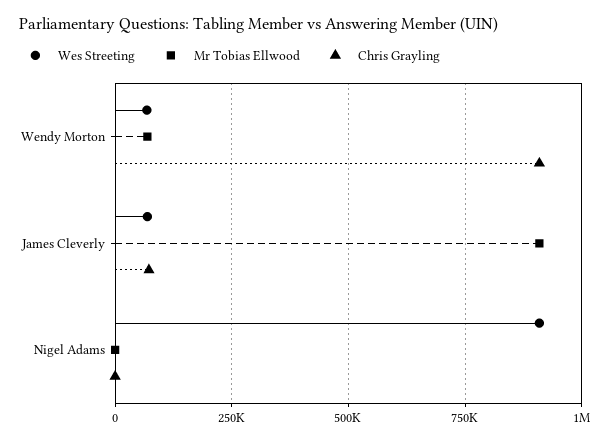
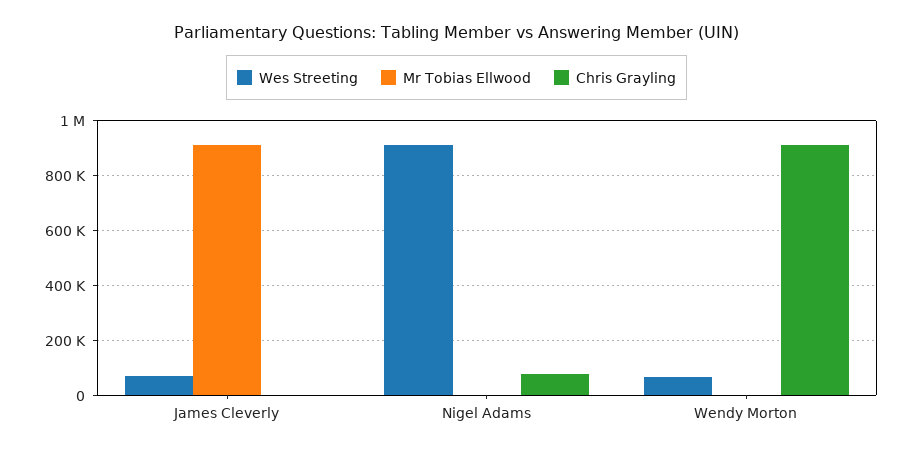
Mr Tobias Ellwood, Wendy Morton: 75000 -> 0
Chris Grayling, James Cleverly: 75000 -> 0
Chris Grayling, Nigel Adams: 0 -> 75000

